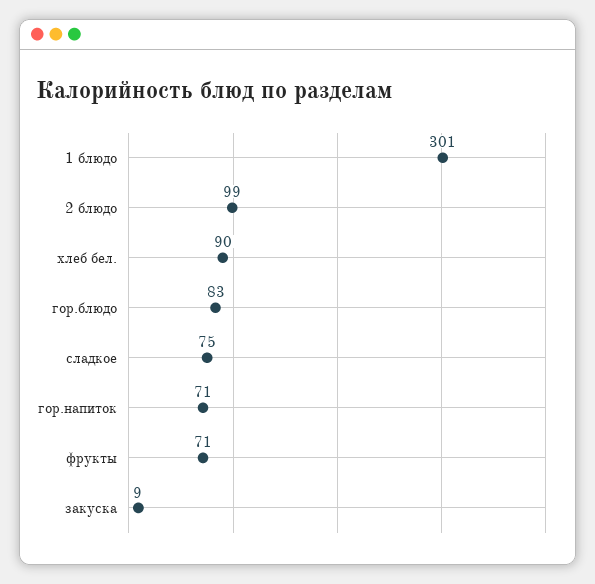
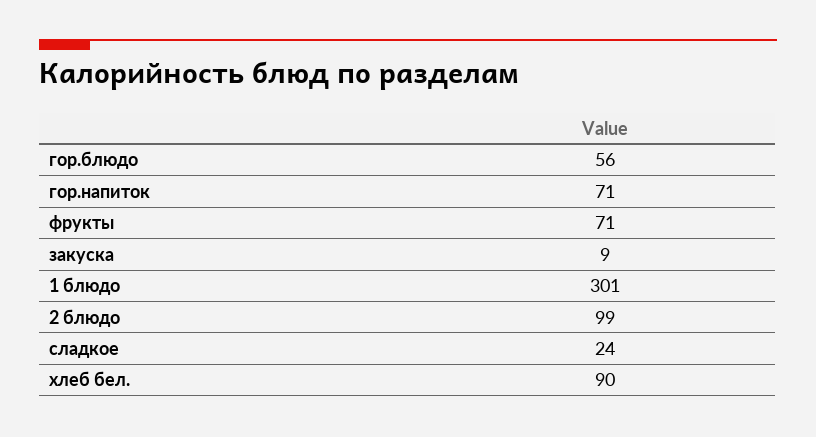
гор.блюдо: 83 -> 56
сладкое: 75 -> 24

